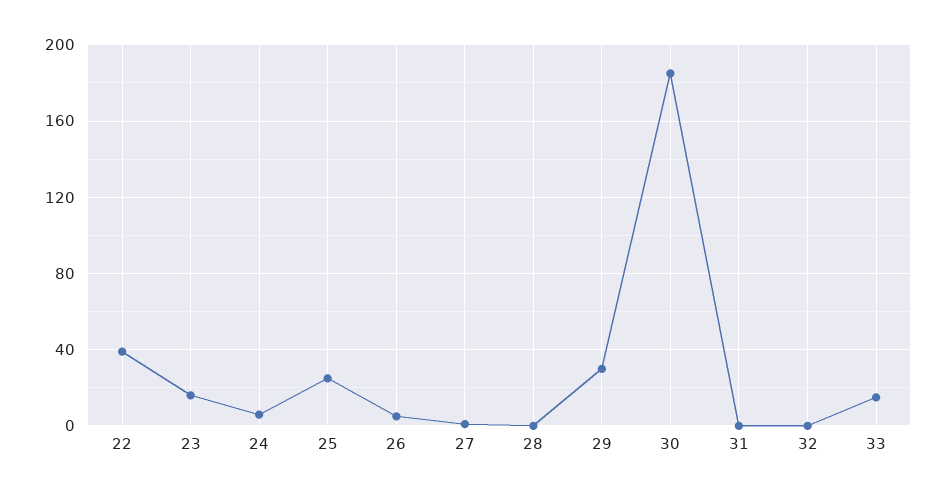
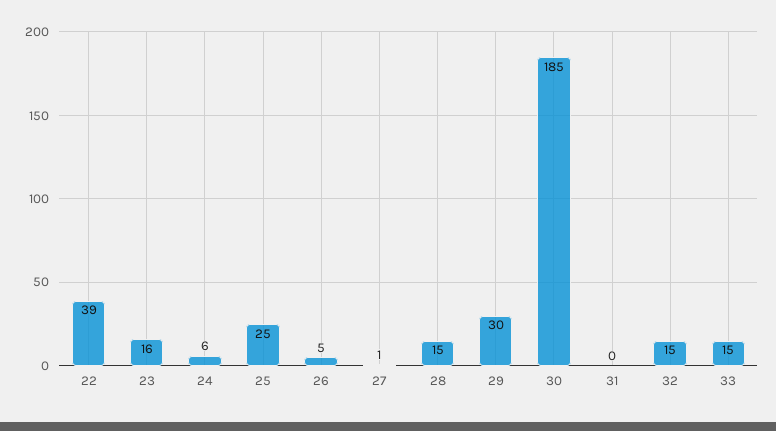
28: 0 -> 15
32: 0 -> 15

